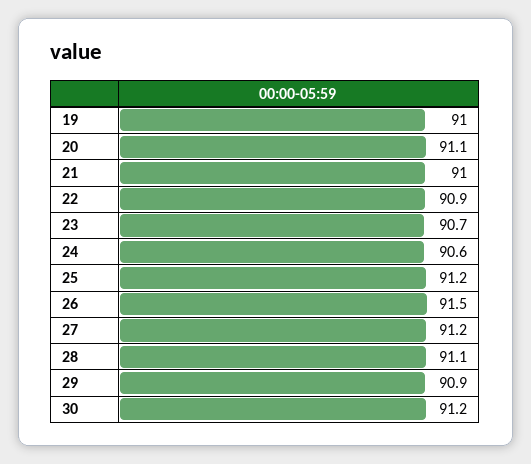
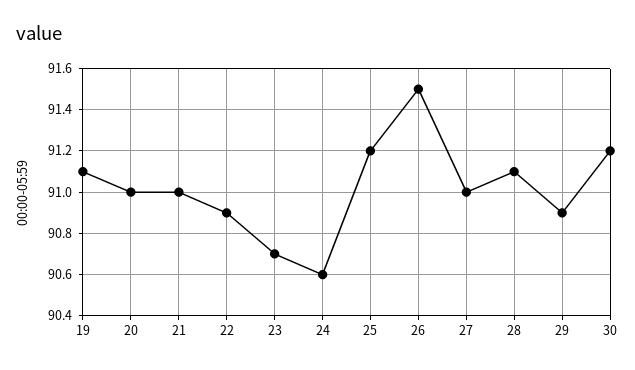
19: 91 -> 91.1
20: 91.1 -> 91
27: 91.2 -> 91

